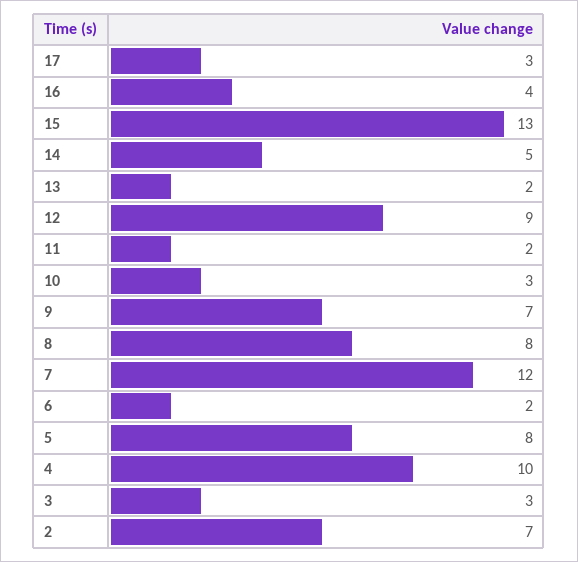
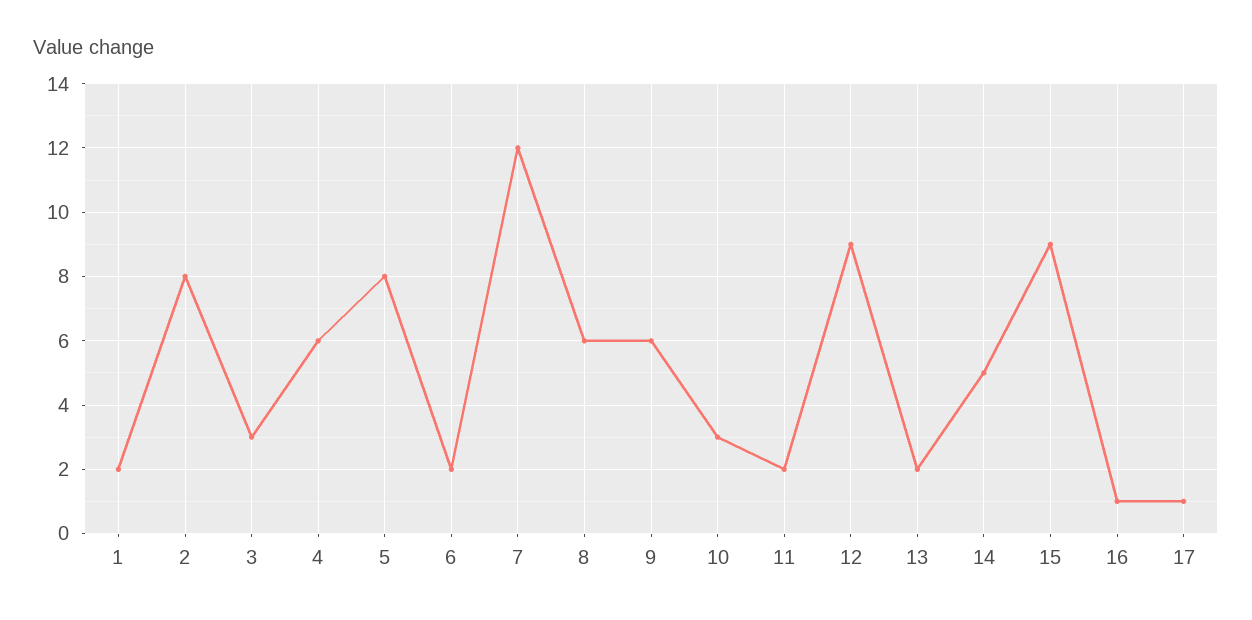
17: 3 -> 1
16: 4 -> 1
15: 13 -> 9
9: 7 -> 6
8: 8 -> 6
4: 10 -> 6
2: 7 -> 8
1: none -> 2

